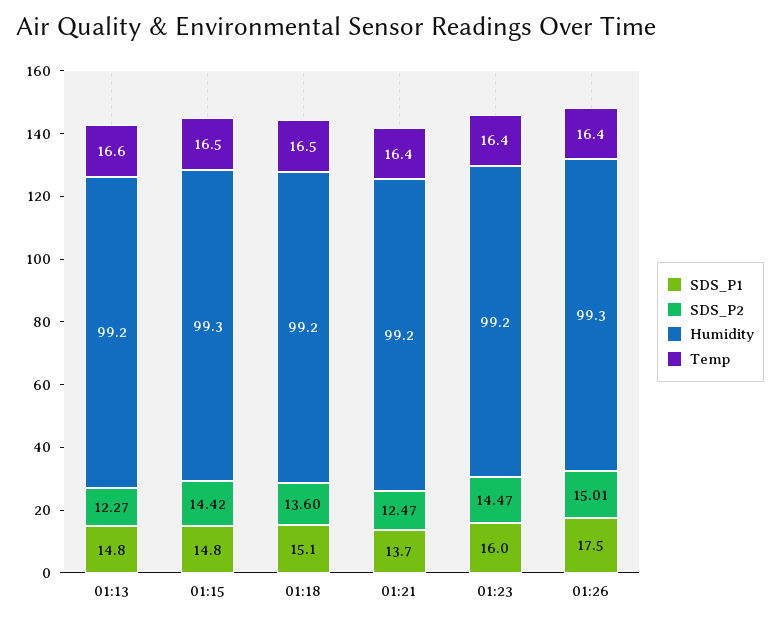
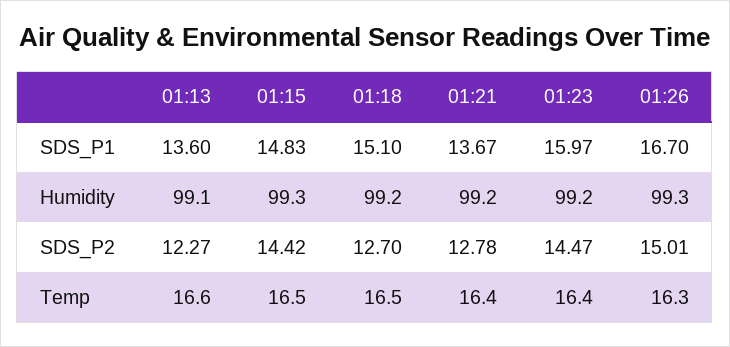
SDS_P1, 01:13: 14.8 -> 13.6
Humidity, 01:13: 99.2 -> 99.1
SDS_P2, 01:18: 13.6 -> 12.7
SDS_P2, 01:21: 12.47 -> 12.78
SDS_P1, 01:26: 17.5 -> 16.7
Temp, 01:26: 16.4 -> 16.3

